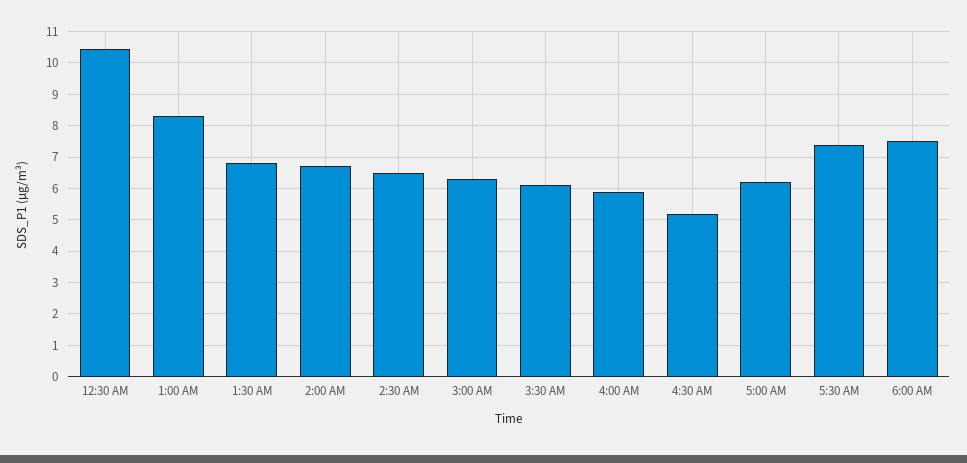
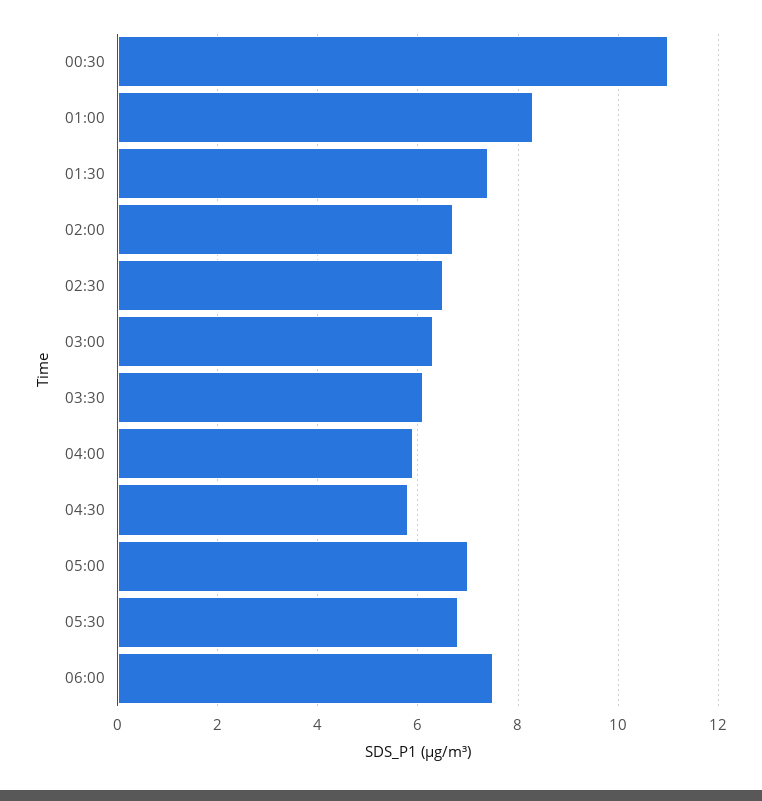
12:30 AM: 10.4 -> 11
1:30 AM: 6.8 -> 7.4
4:30 AM: 5.2 -> 5.8
5:00 AM: 6.2 -> 7
5:30 AM: 7.4 -> 6.8

